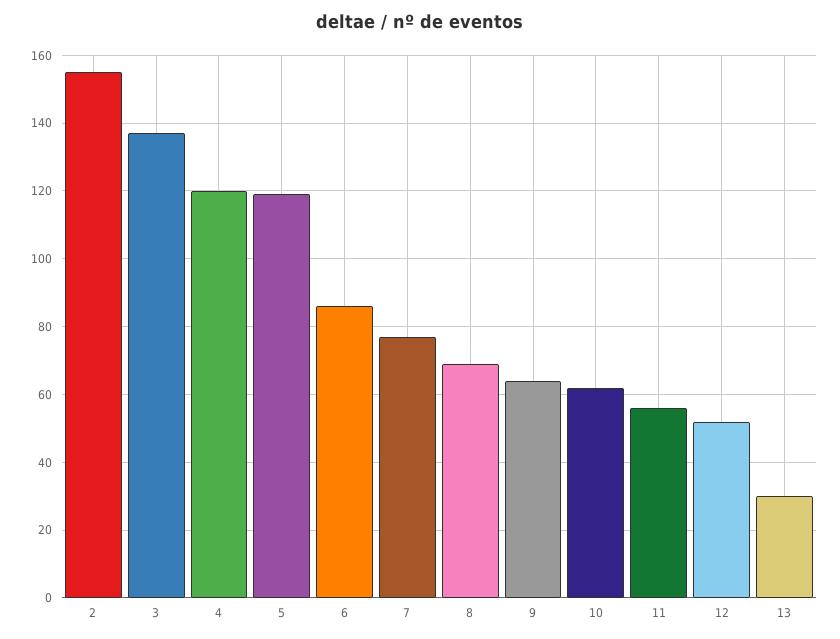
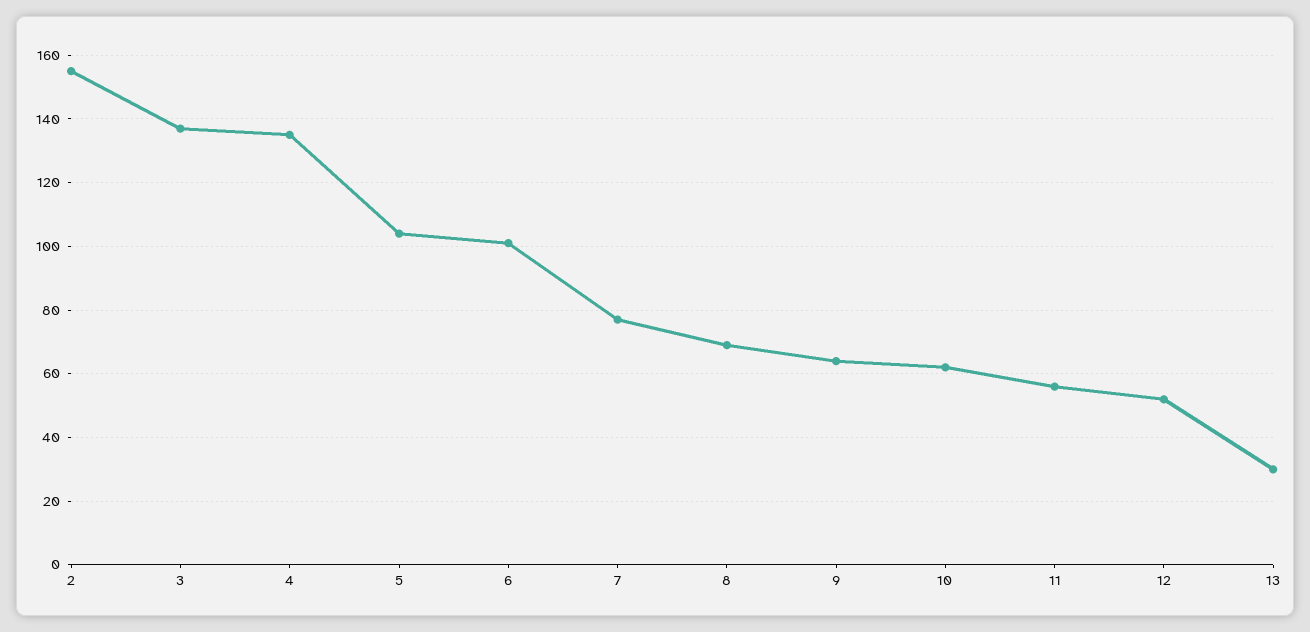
4: 120 -> 135
5: 120 -> 105
6: 85 -> 100

